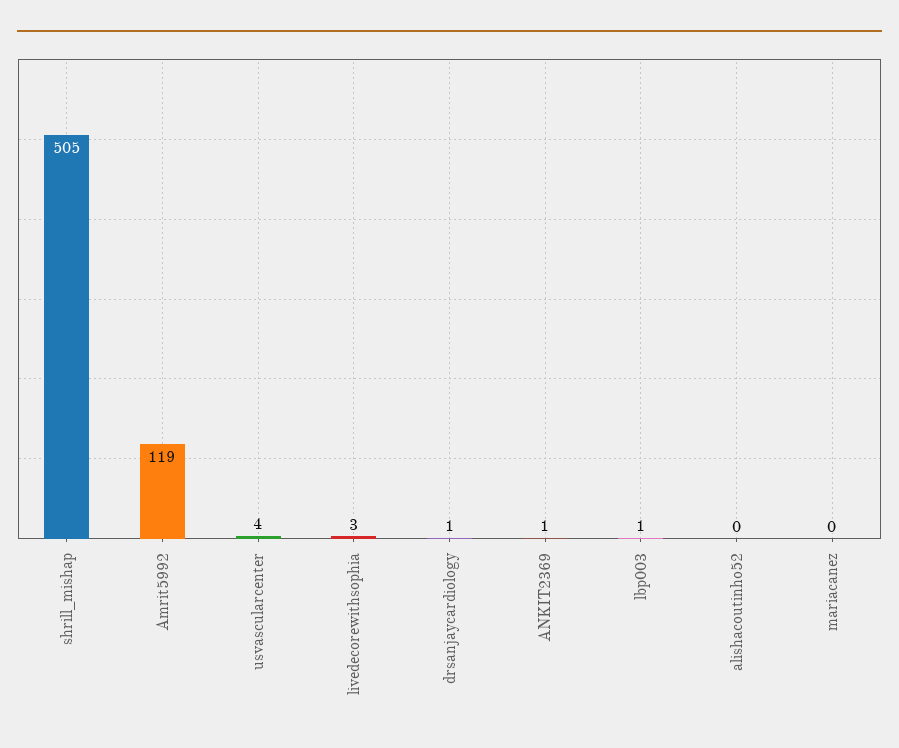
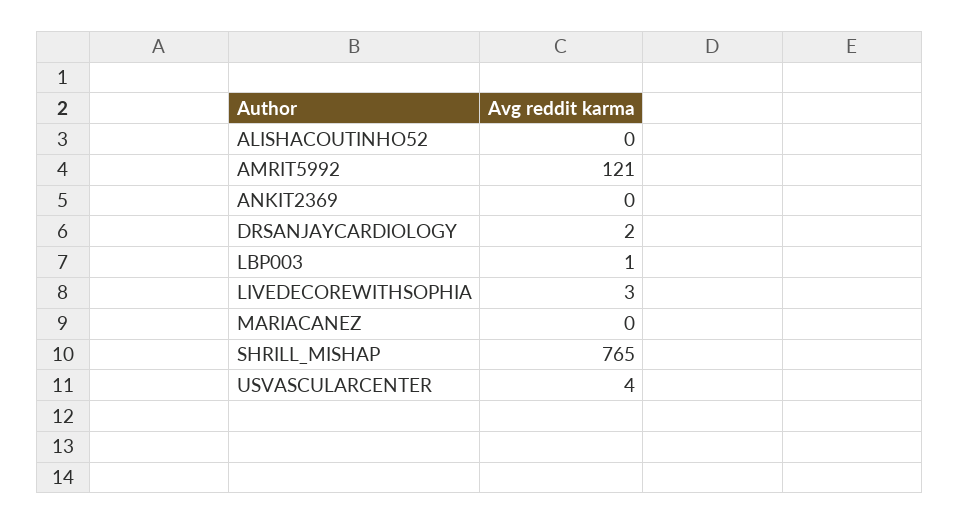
shrill_mishap: 505 -> 765
Amrit5992: 119 -> 121
drsanjaycardiology: 1 -> 2
ANKIT2369: 1 -> 0

